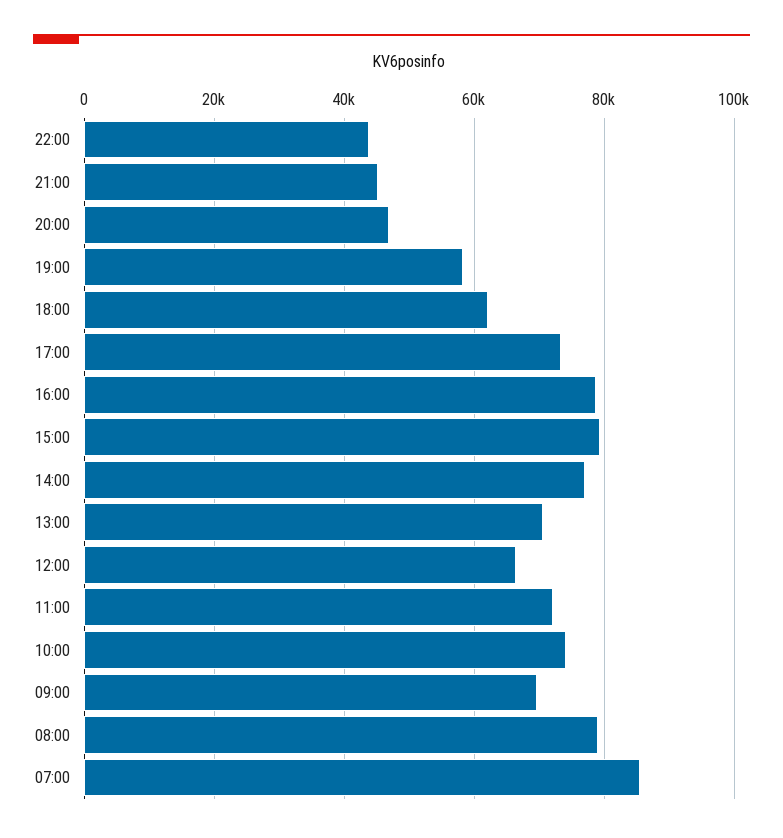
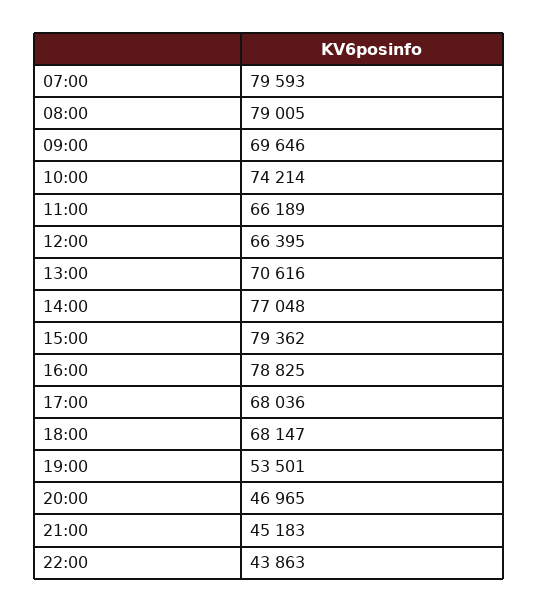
19:00: 58000 -> 53501
18:00: 62000 -> 68147
17:00: 74000 -> 68036
11:00: 72000 -> 66189
07:00: 86000 -> 79593

